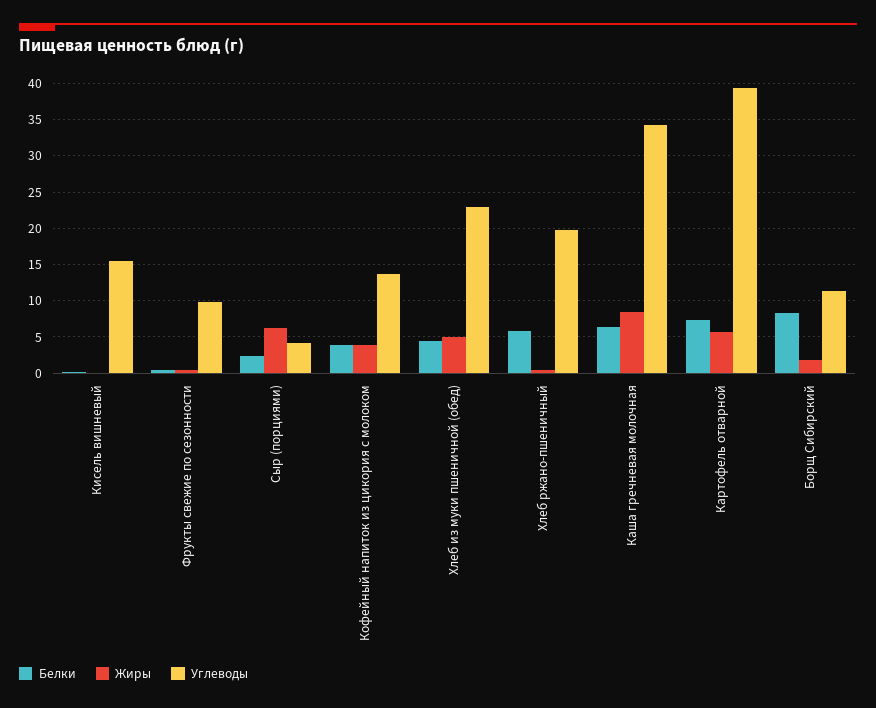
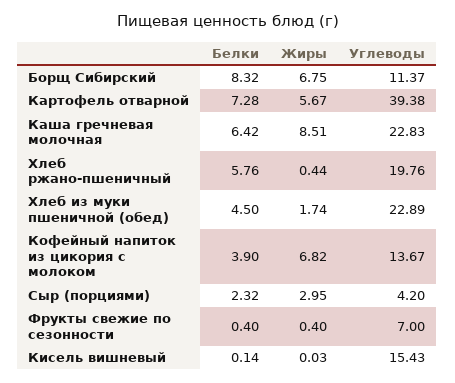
Углеводы, Фрукты свежие по сезонности: 10 -> 7
Жиры, Сыр (порциями): 6 -> 2.95
Жиры, Кофейный напиток из цикория с молоком: 4 -> 6.82
Жиры, Хлеб из муки пшеничной (обед): 5 -> 1.74
Углеводы, Каша гречневая молочная: 34 -> 22.83
Жиры, Борщ Сибирский: 2 -> 6.75

